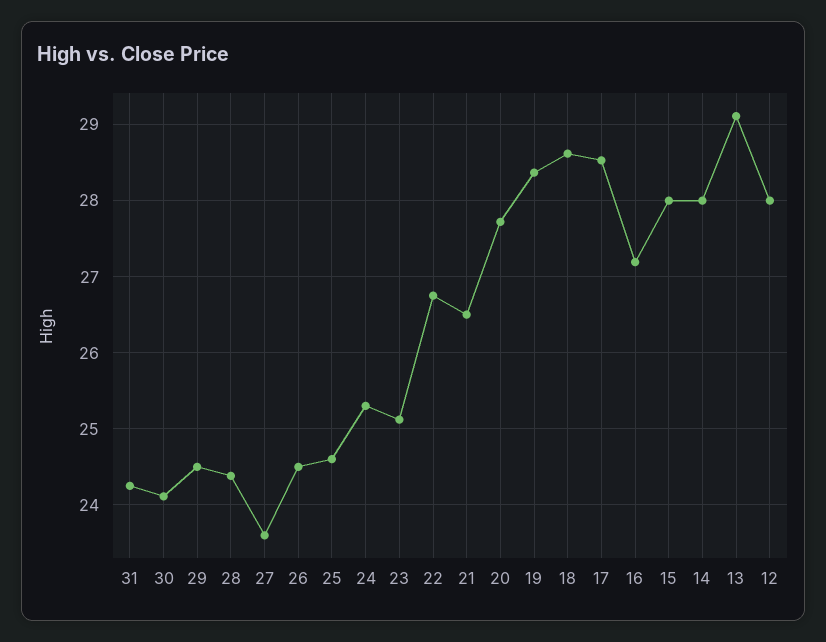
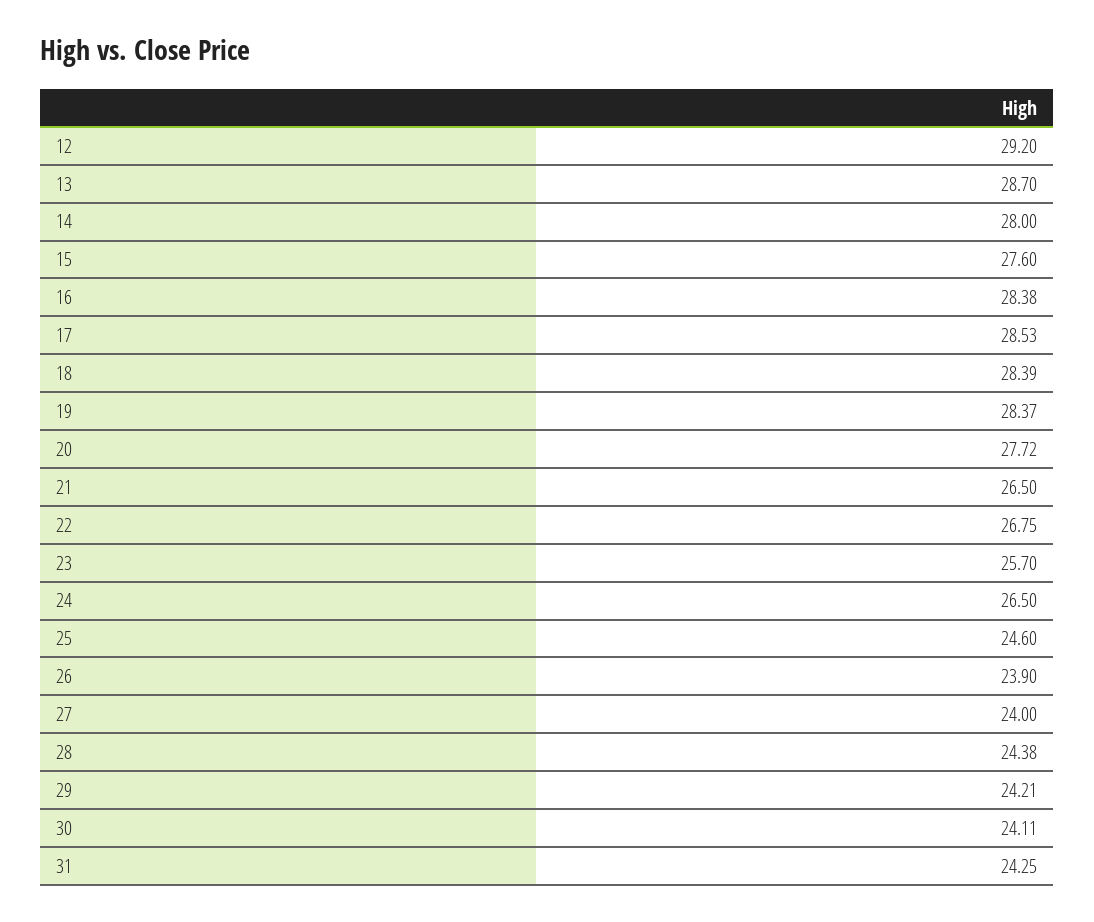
29: 24.5 -> 24.21
27: 23.6 -> 24
26: 24.5 -> 23.9
24: 25.3 -> 26.5
23: 25.1 -> 25.7
18: 28.6 -> 28.39
16: 27.2 -> 28.38
15: 28 -> 27.6
13: 29.1 -> 28.7
12: 28 -> 29.2

